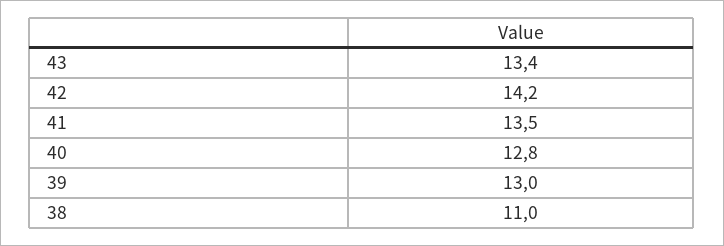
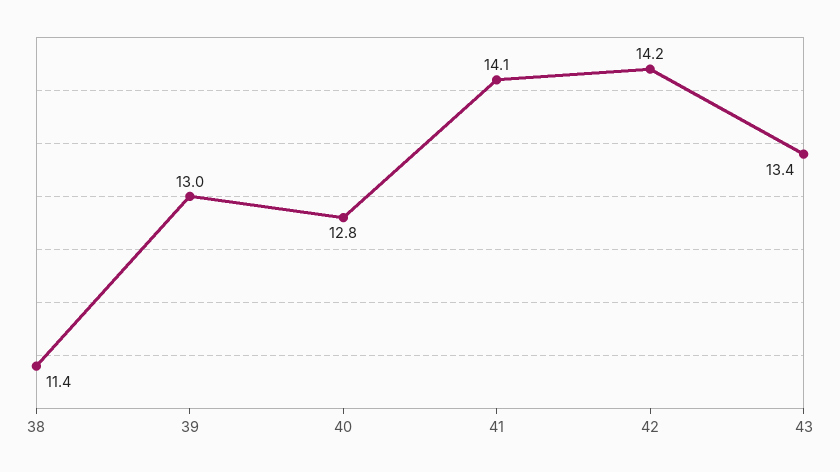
41: 13.5 -> 14.1
38: 11 -> 11.4

